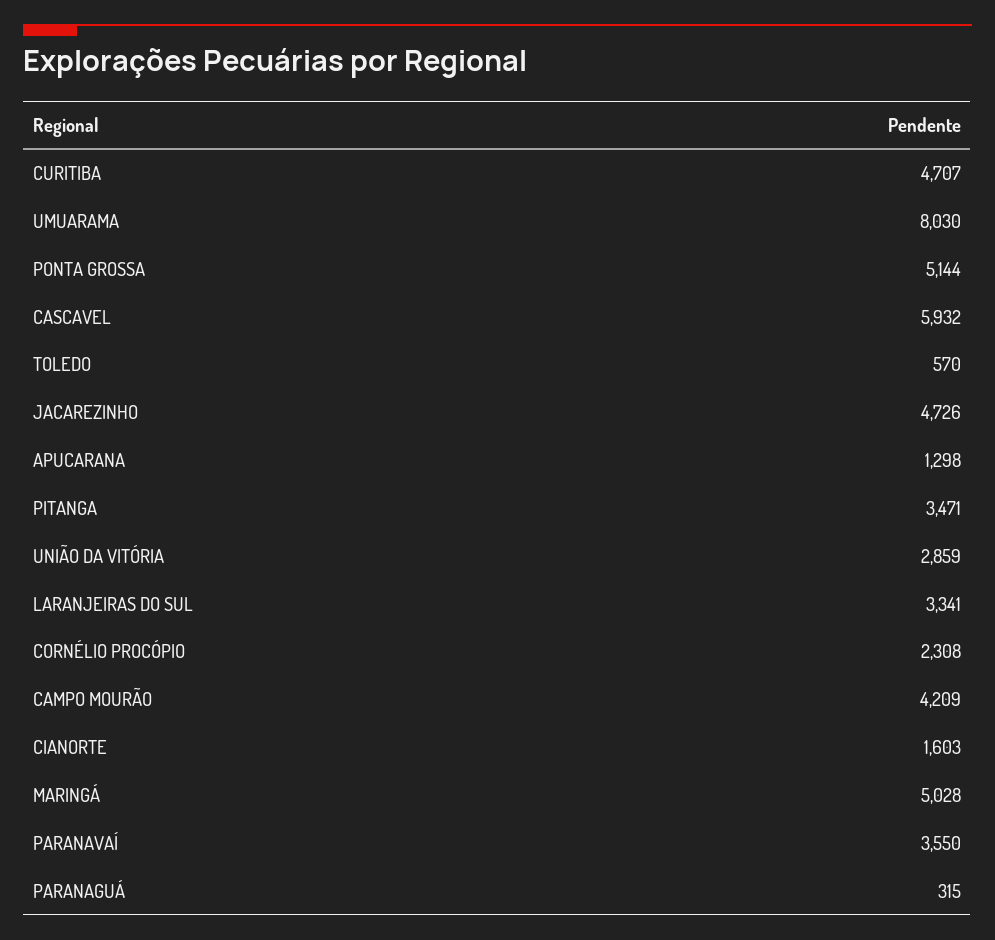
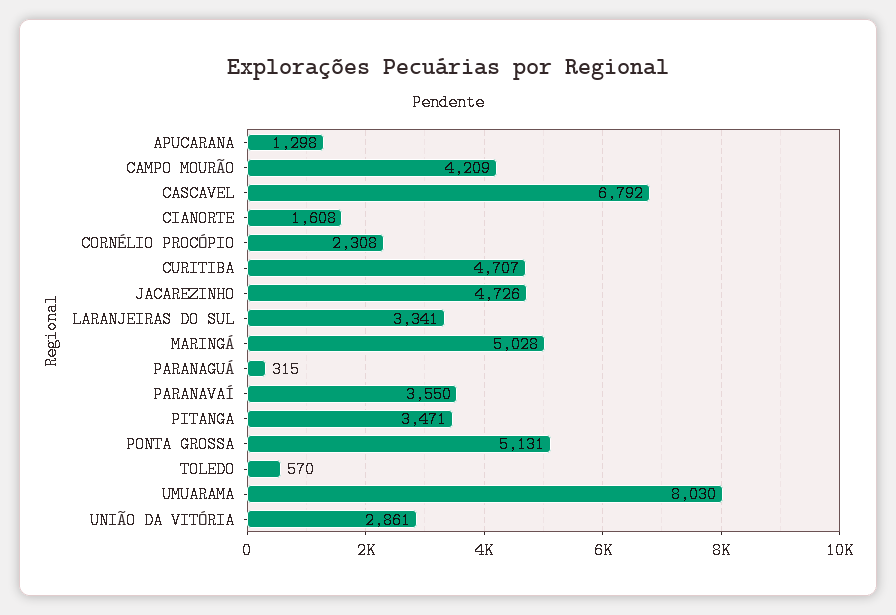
PONTA GROSSA: 5144 -> 5131
CASCAVEL: 5932 -> 6792
UNIÃO DA VITÓRIA: 2859 -> 2861
CIANORTE: 1603 -> 1608

